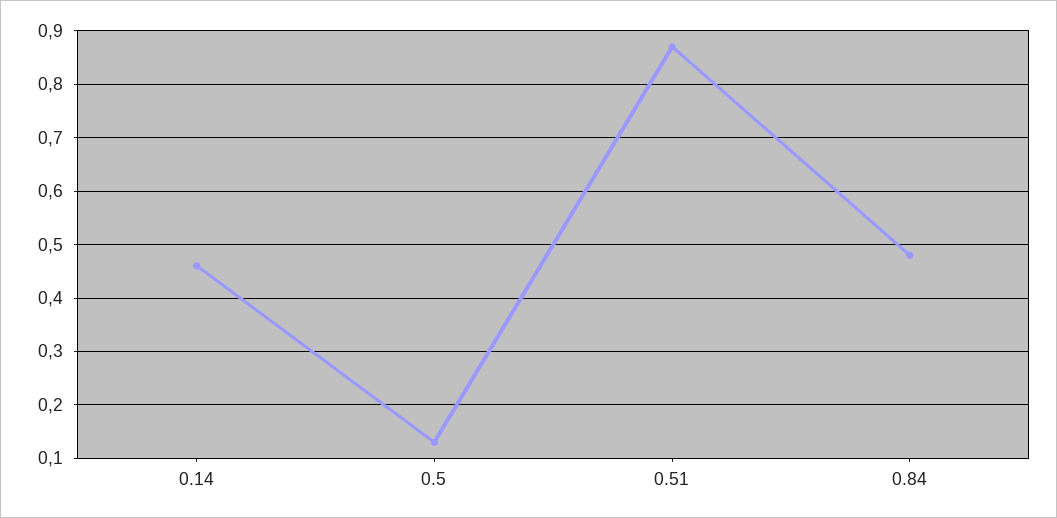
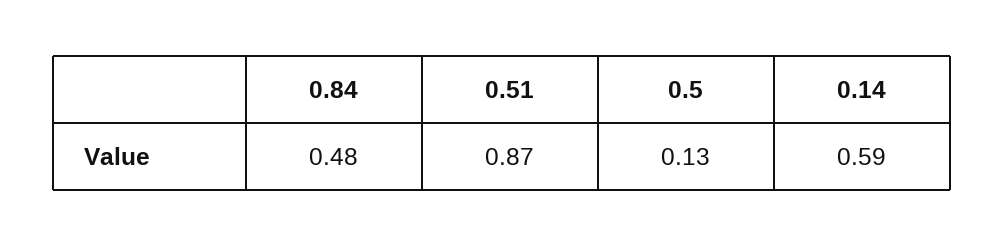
0.14: 0.45 -> 0.59

